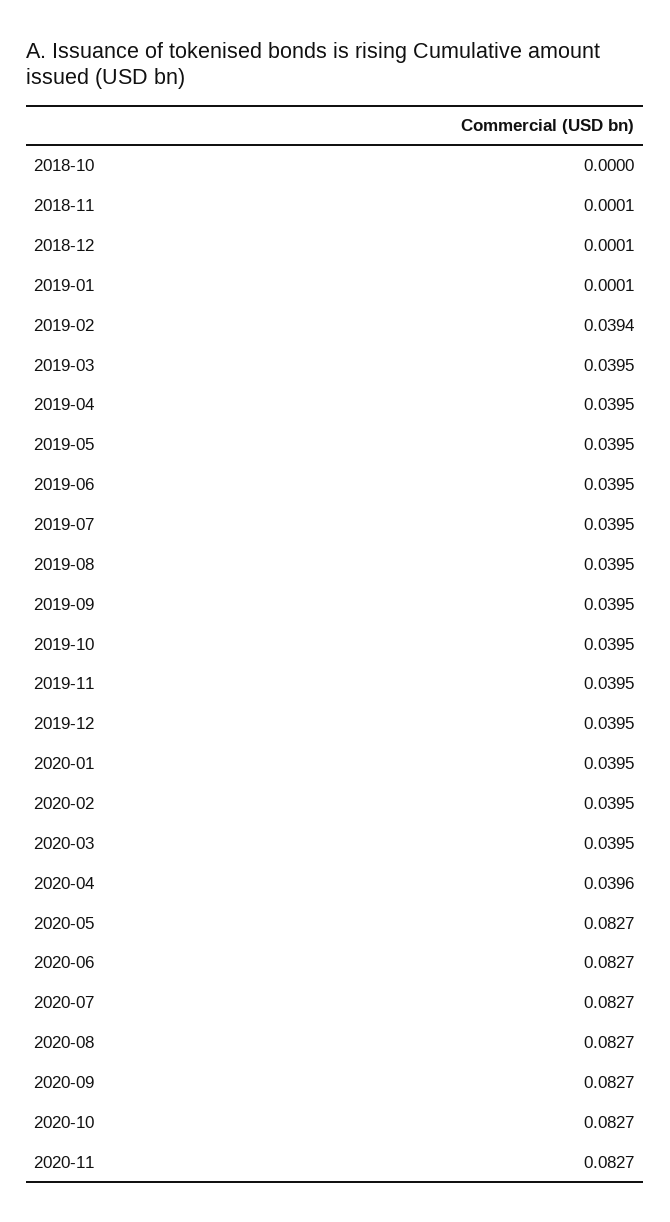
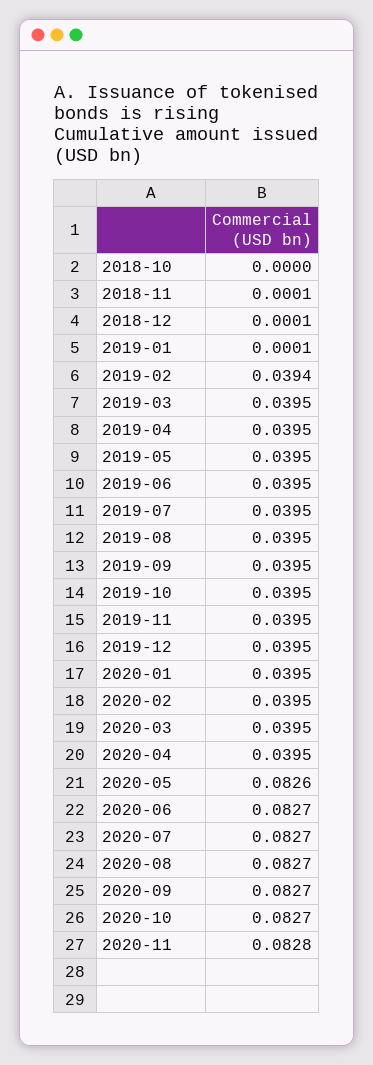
2020-04: 0.0396 -> 0.0395
2020-05: 0.0827 -> 0.0826
2020-11: 0.0827 -> 0.0828

